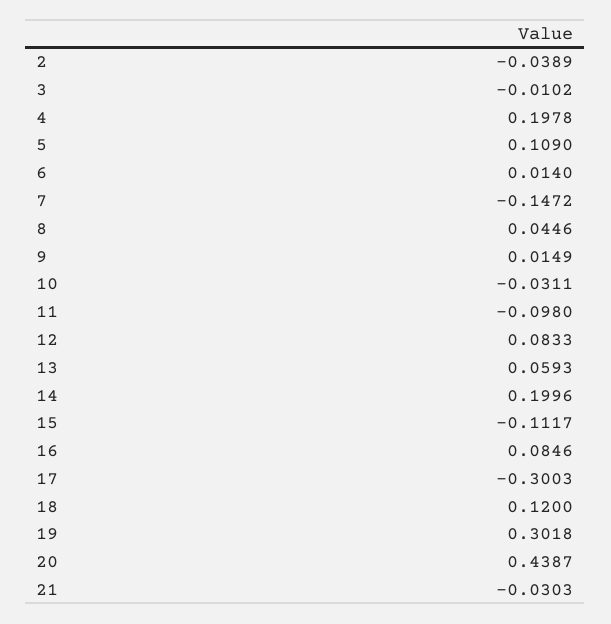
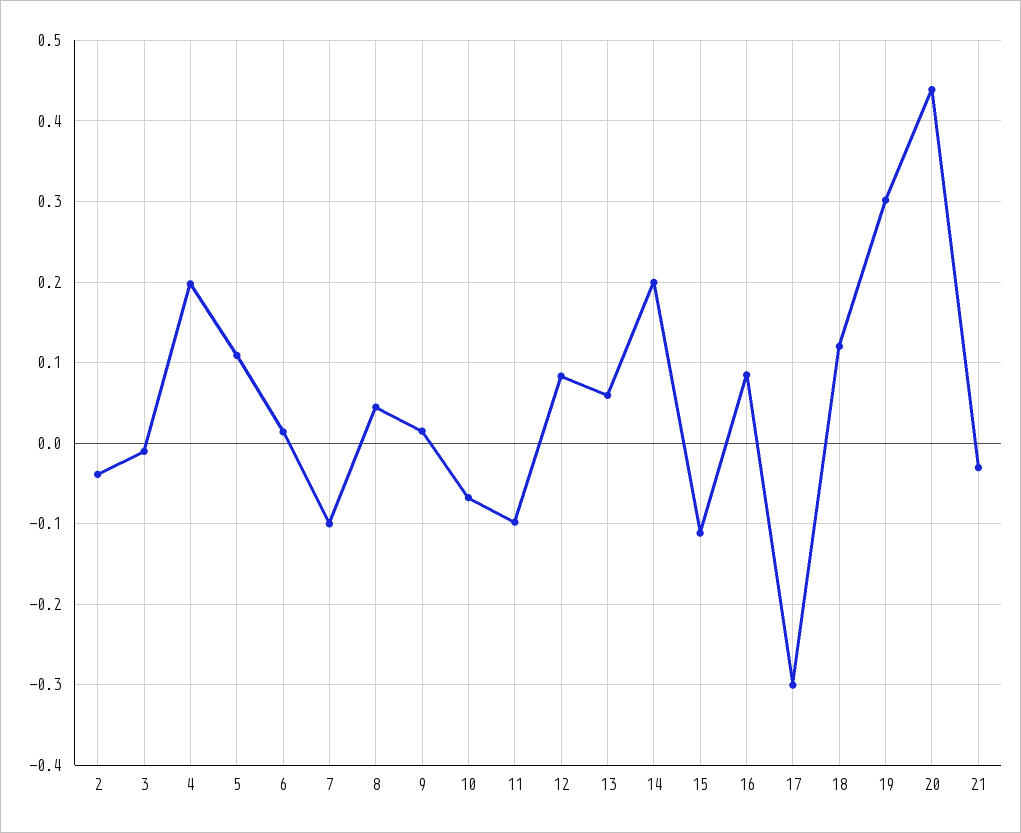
7: -0.1472 -> -0.1
10: -0.0311 -> -0.07

